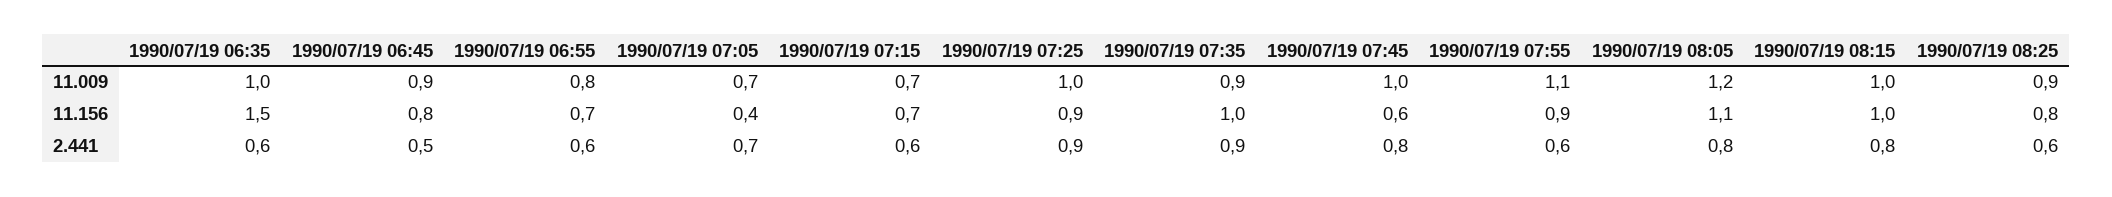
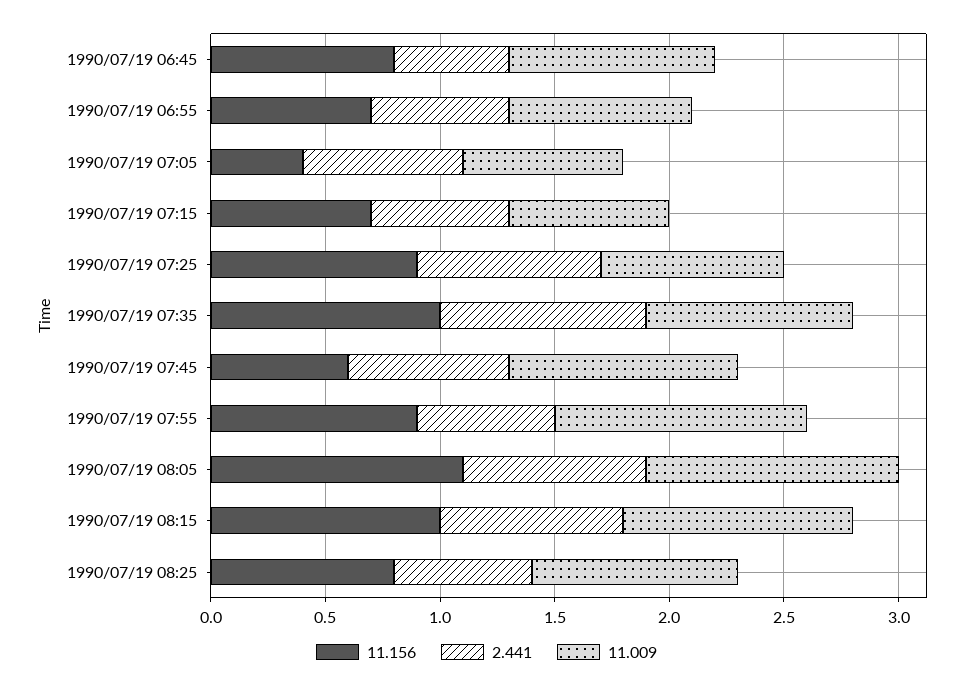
11.009, 1990/07/19 06:35: 1 -> none
11.009, 1990/07/19 07:25: 1 -> 0.8
11.009, 1990/07/19 08:05: 1.2 -> 1.1
11.156, 1990/07/19 06:35: 1.5 -> none
2.441, 1990/07/19 06:35: 0.6 -> none
2.441, 1990/07/19 07:25: 0.9 -> 0.8
2.441, 1990/07/19 07:45: 0.8 -> 0.7

